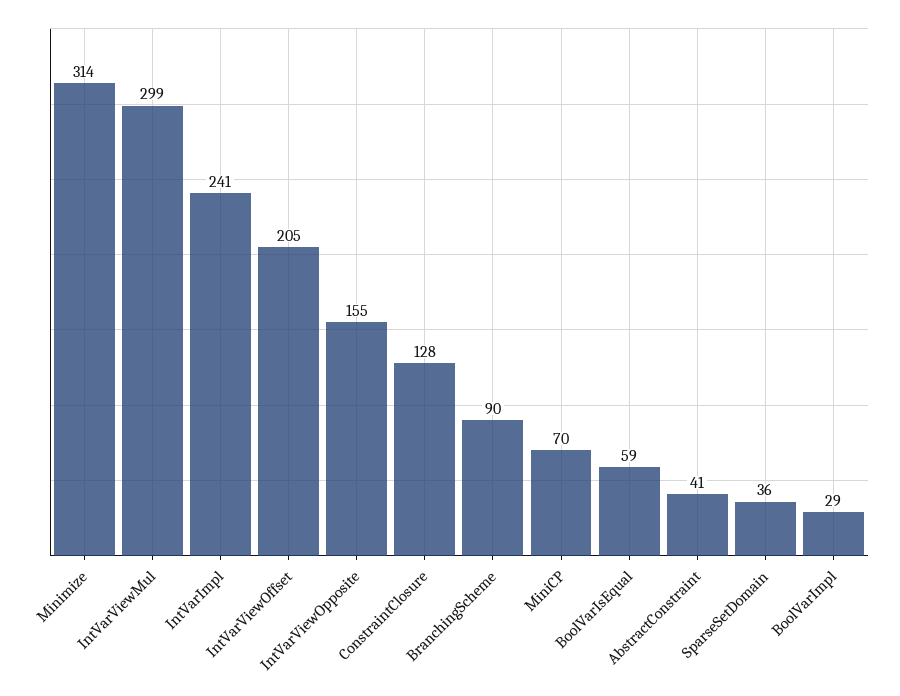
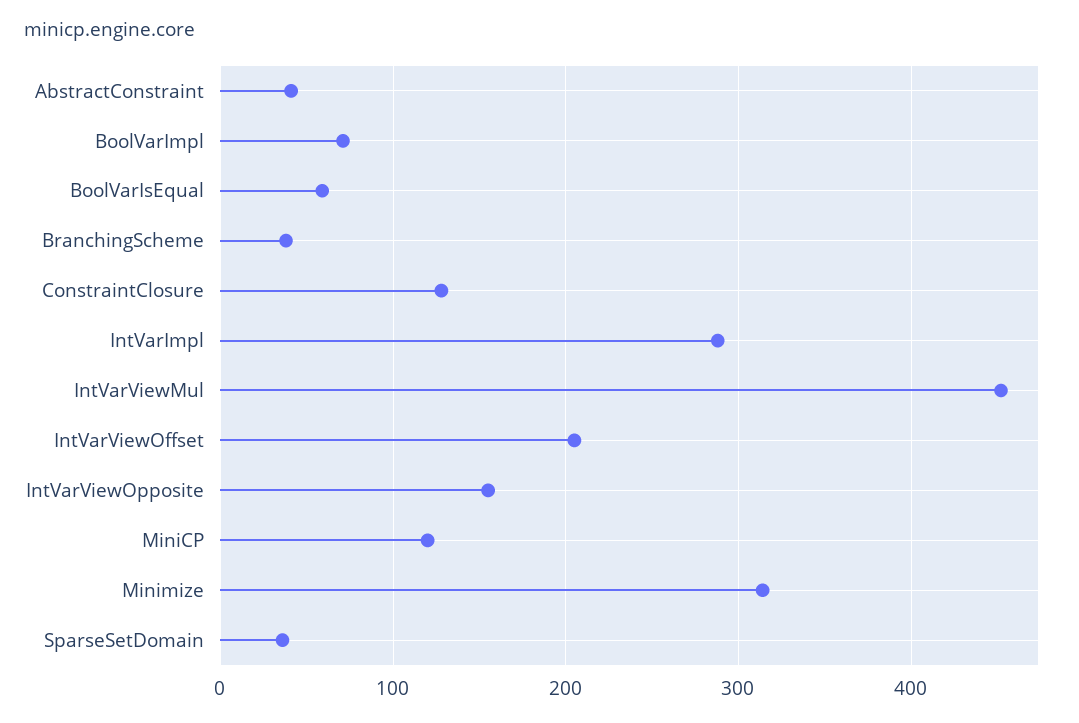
IntVarViewMul: 299 -> 450
IntVarImpl: 241 -> 290
BranchingScheme: 90 -> 40
MiniCP: 70 -> 120
BoolVarImpl: 29 -> 70

